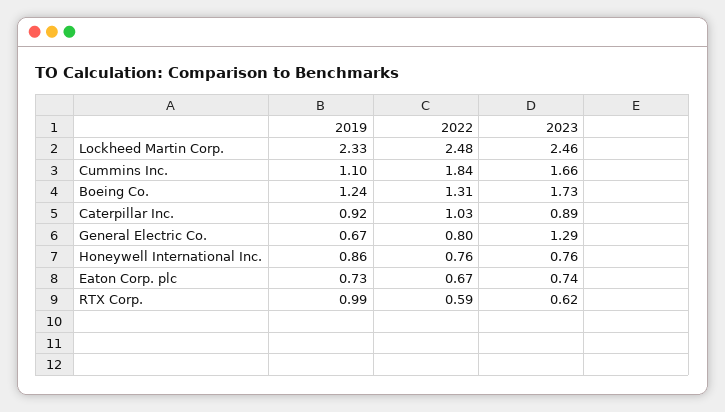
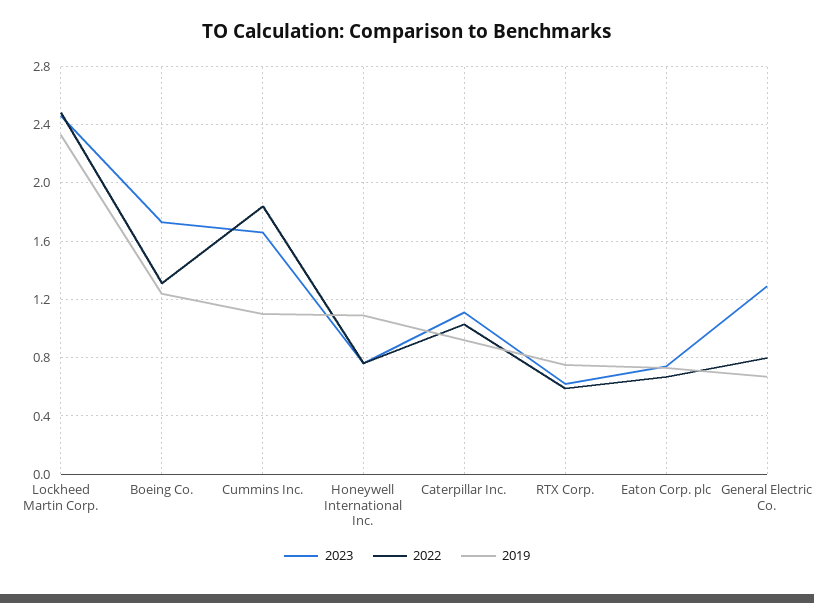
2023, Caterpillar Inc.: 0.89 -> 1.1
2019, Honeywell International Inc.: 0.86 -> 1.1
2019, RTX Corp.: 0.99 -> 0.75

